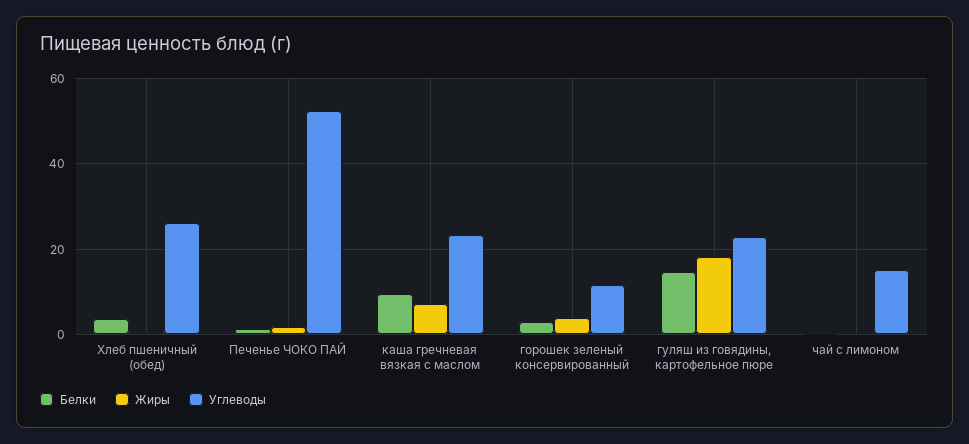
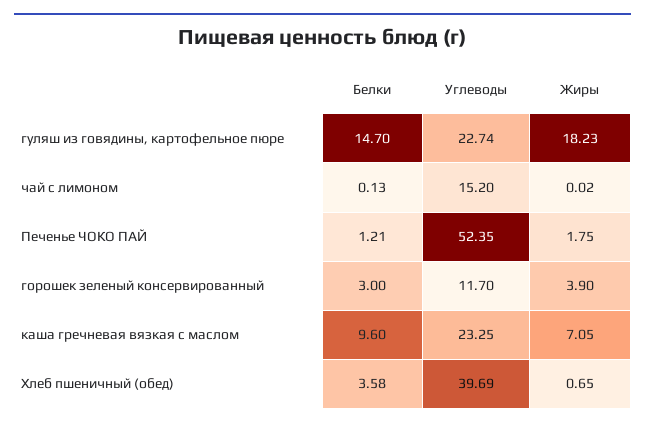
Углеводы, Хлеб пшеничный (обед): 26 -> 39.69

